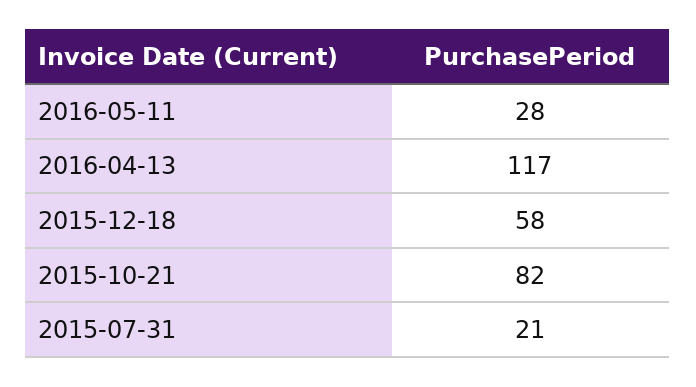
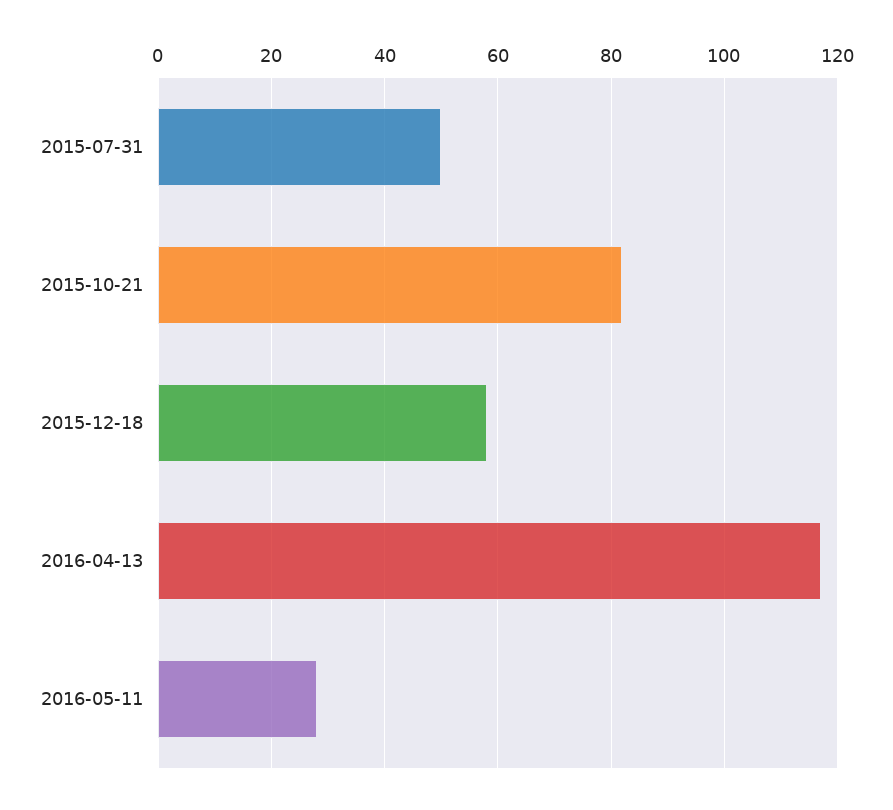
2015-07-31: 21 -> 50

